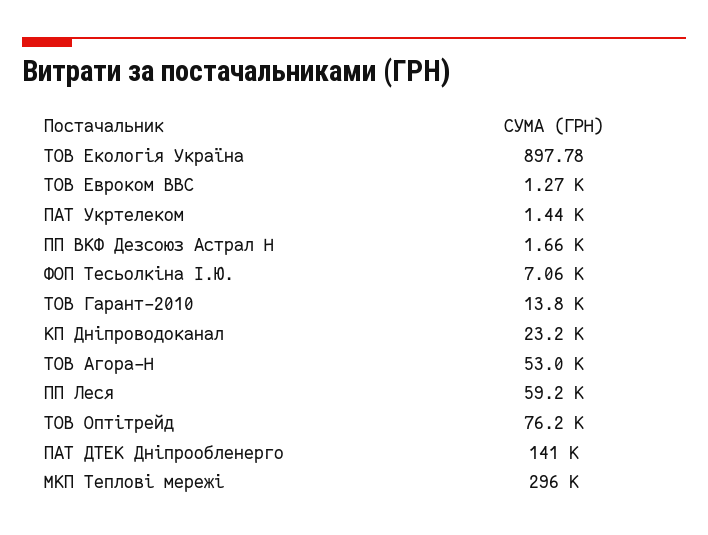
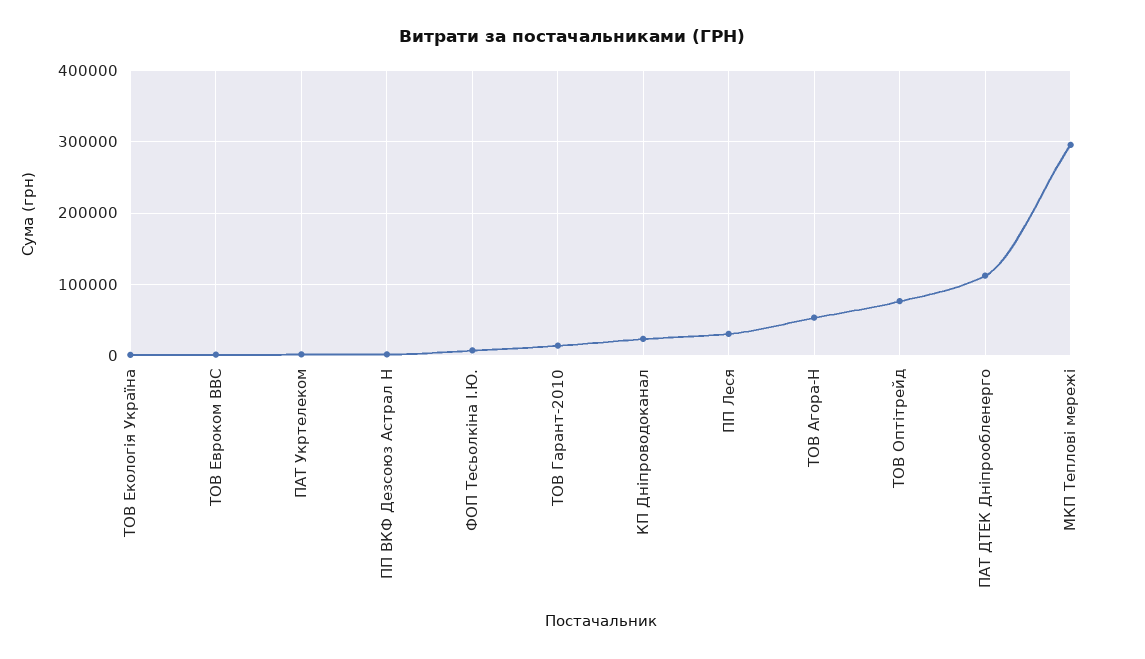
ПП Леся: 59200 -> 30000
ПАТ ДТЕК Дніпрообленерго: 141000 -> 110000

